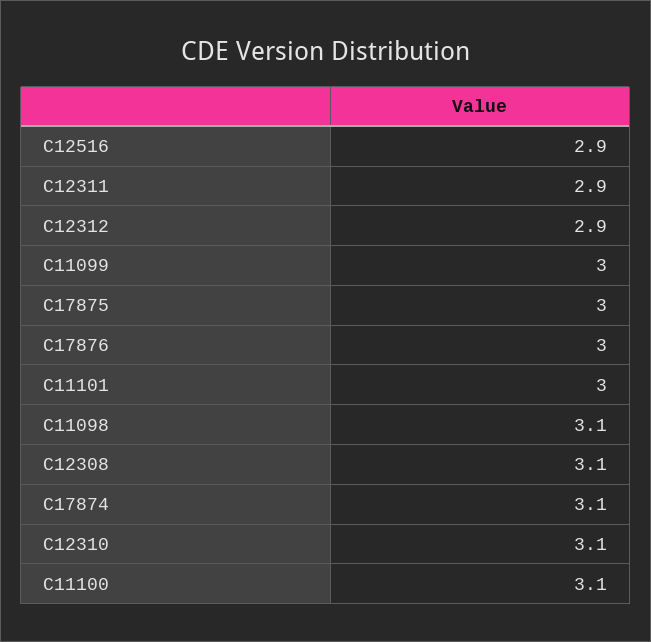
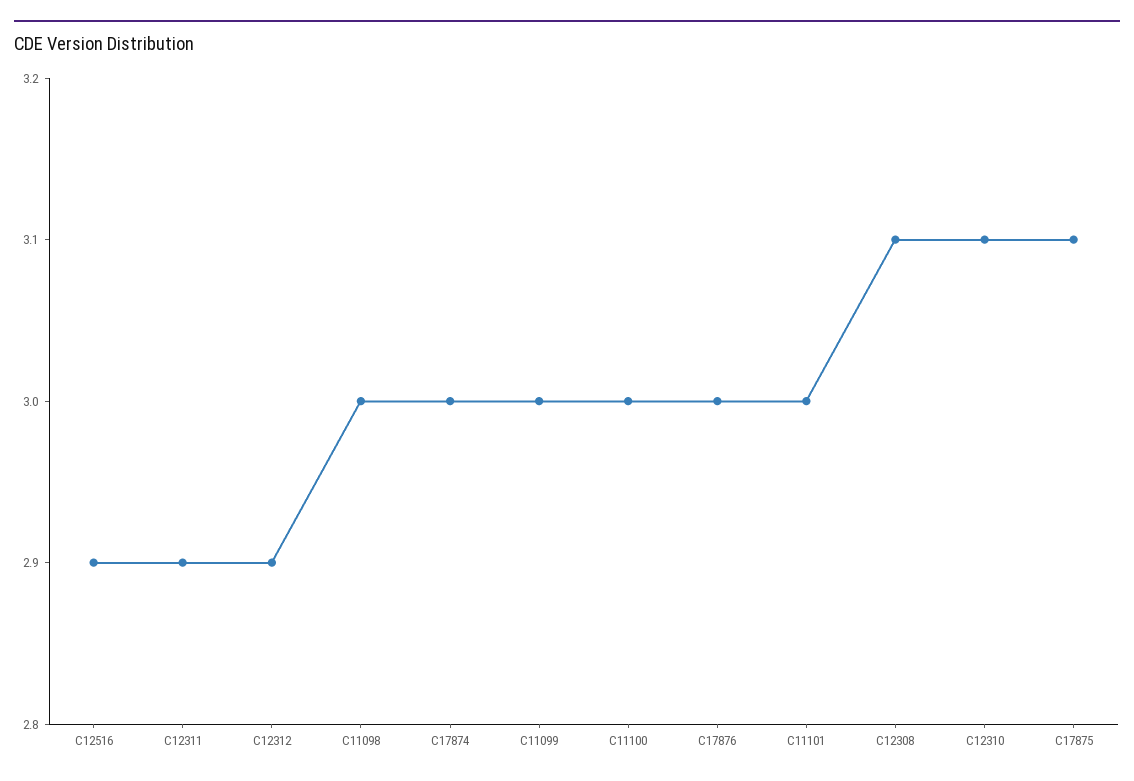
C17875: 3 -> 3.1
C11098: 3.1 -> 3
C17874: 3.1 -> 3
C11100: 3.1 -> 3

